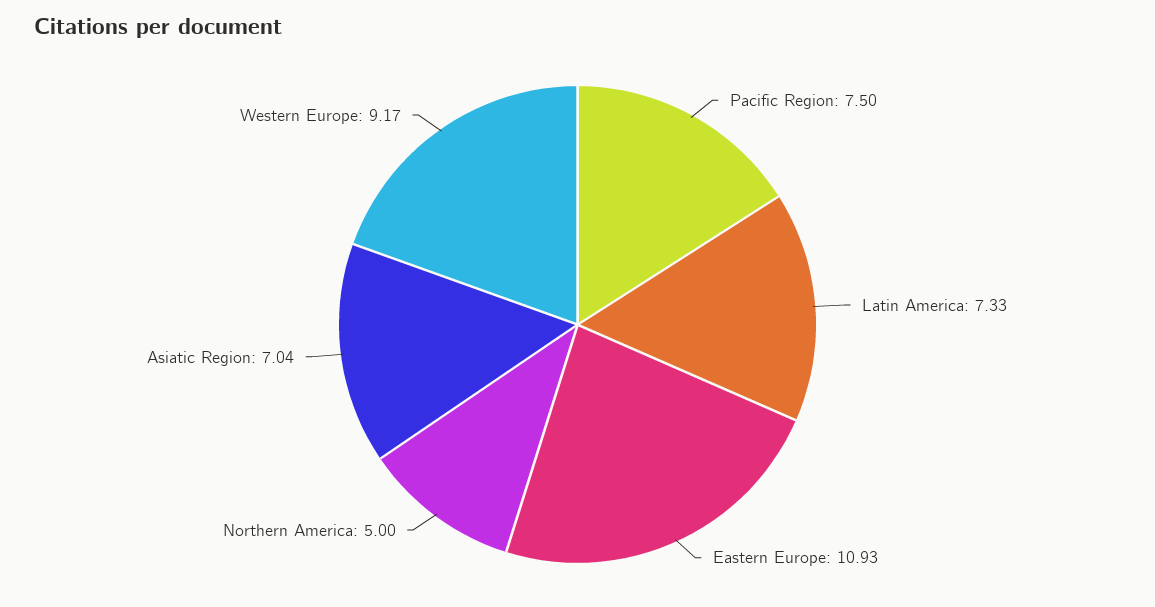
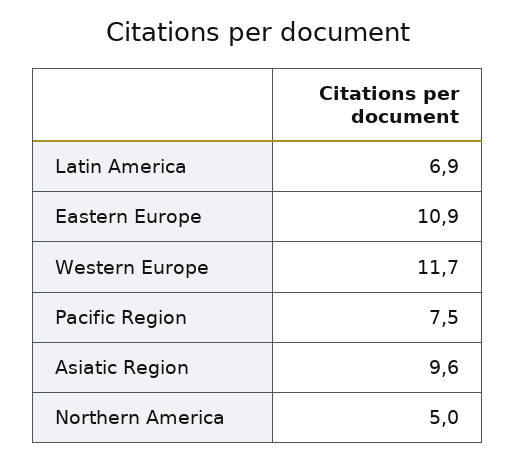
Latin America: 7.33 -> 6.9
Asiatic Region: 7.04 -> 9.6
Western Europe: 9.17 -> 11.7

